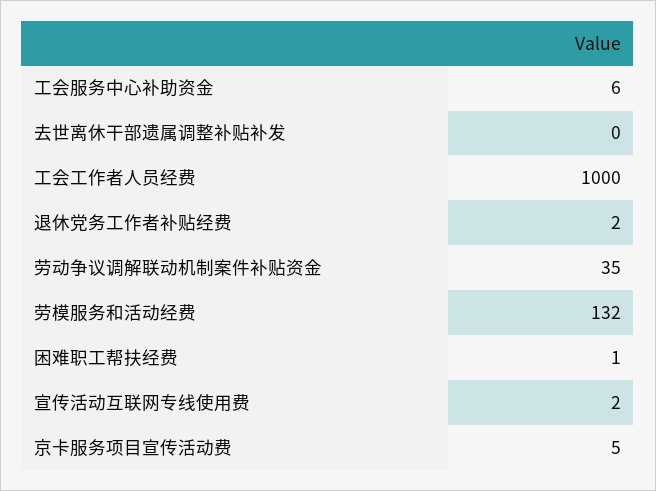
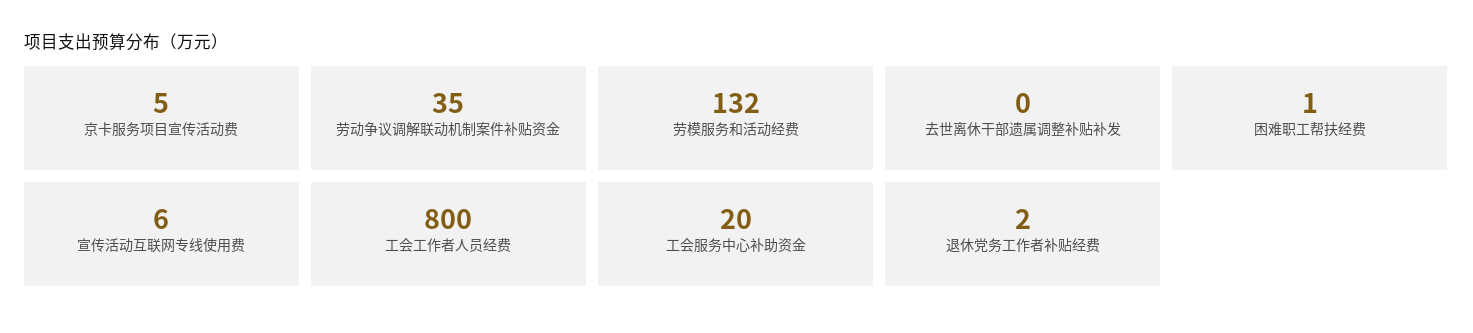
工会服务中心补助资金: 6 -> 20
工会工作者人员经费: 1000 -> 800
宣传活动互联网专线使用费: 2 -> 6

